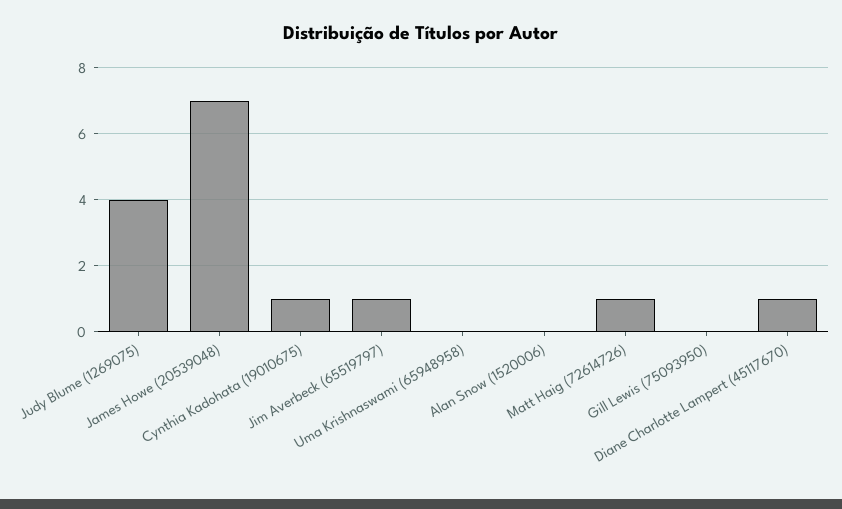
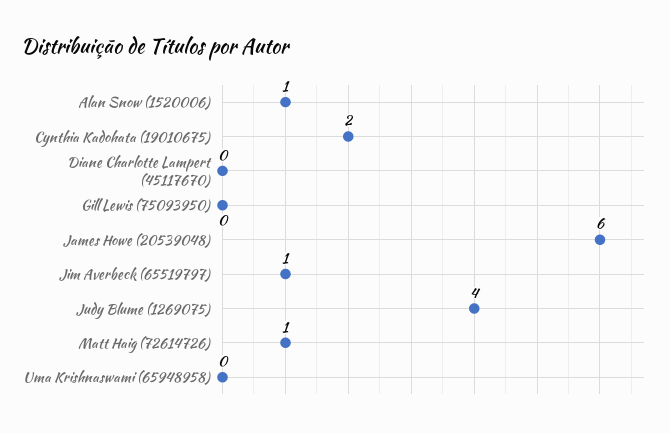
James Howe (20539048): 7 -> 6
Cynthia Kadohata (19010675): 1 -> 2
Alan Snow (1520006): 0 -> 1
Diane Charlotte Lampert (45117670): 1 -> 0

